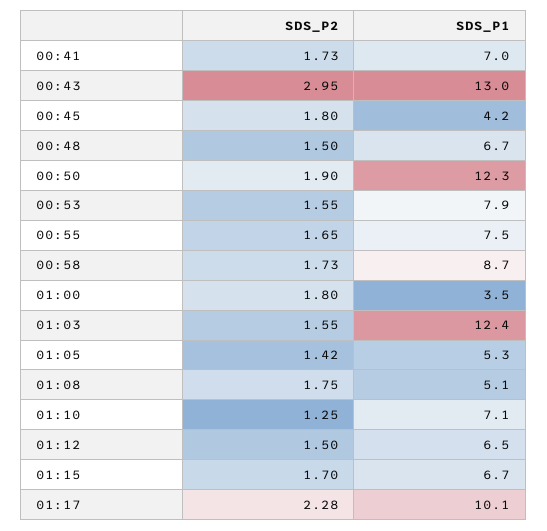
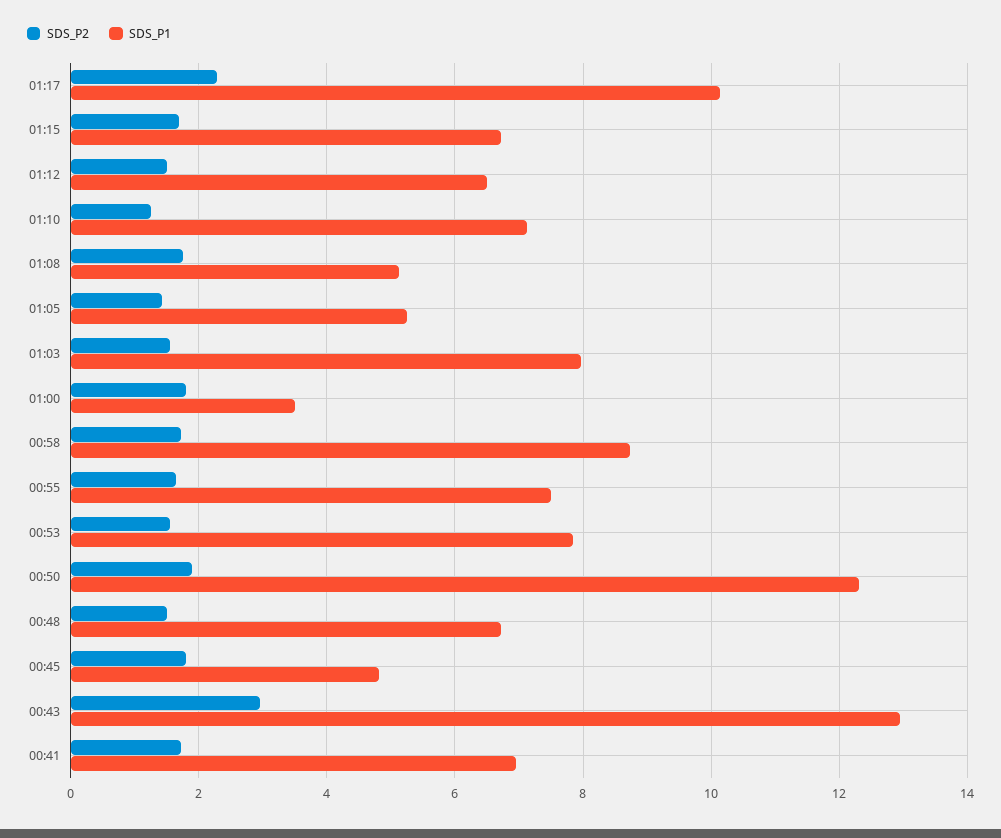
SDS_P1, 00:45: 4.2 -> 4.8
SDS_P1, 01:03: 12.4 -> 8

